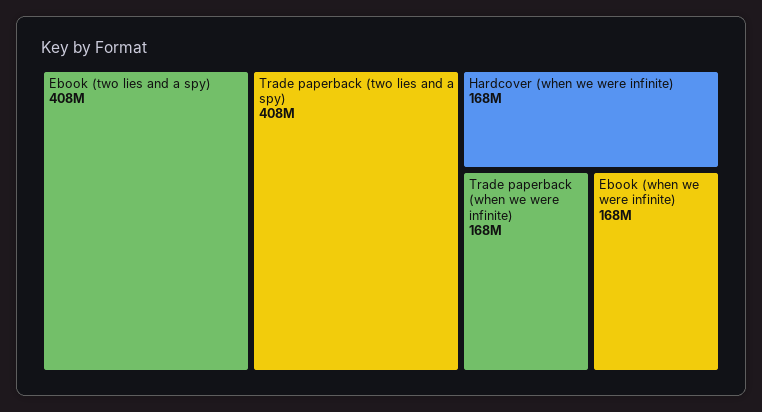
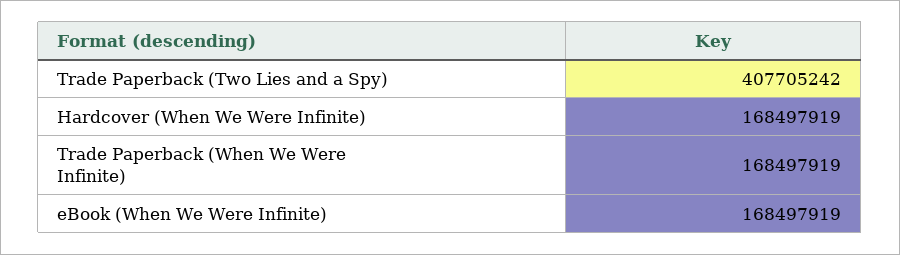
Ebook (two lies and a spy): 408000000 -> none

